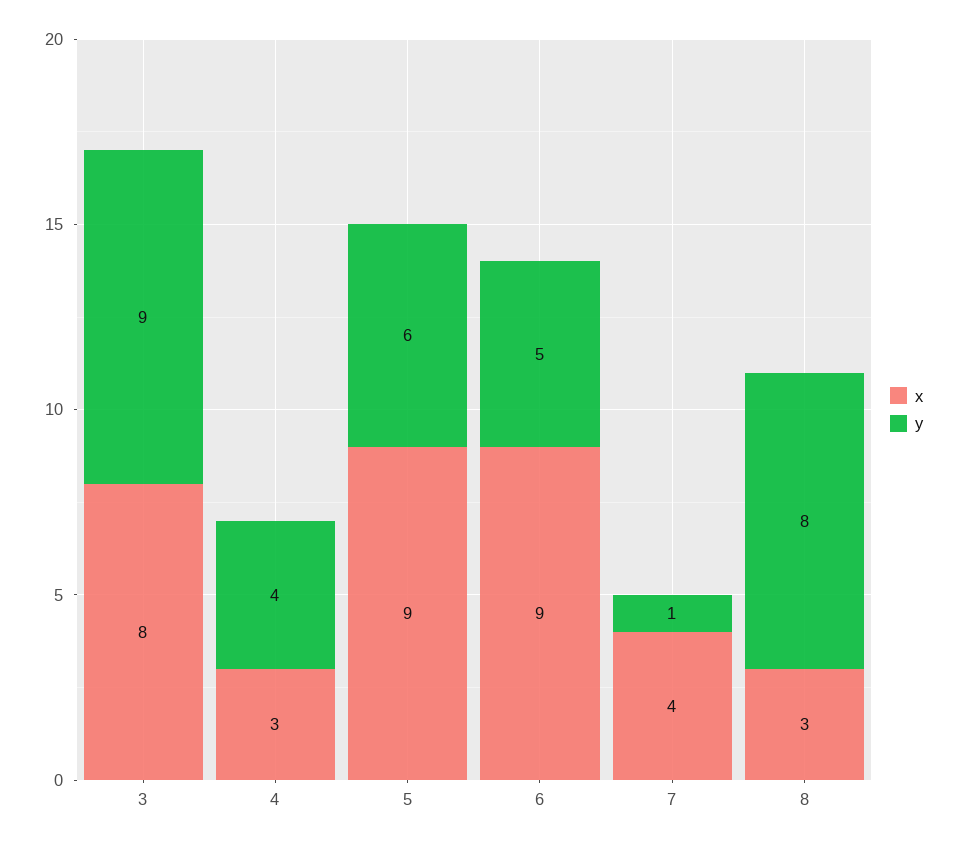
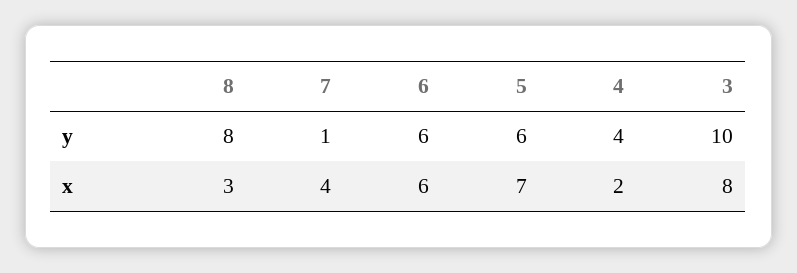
y, 3: 9 -> 10
x, 4: 3 -> 2
x, 5: 9 -> 7
x, 6: 9 -> 6
y, 6: 5 -> 6

